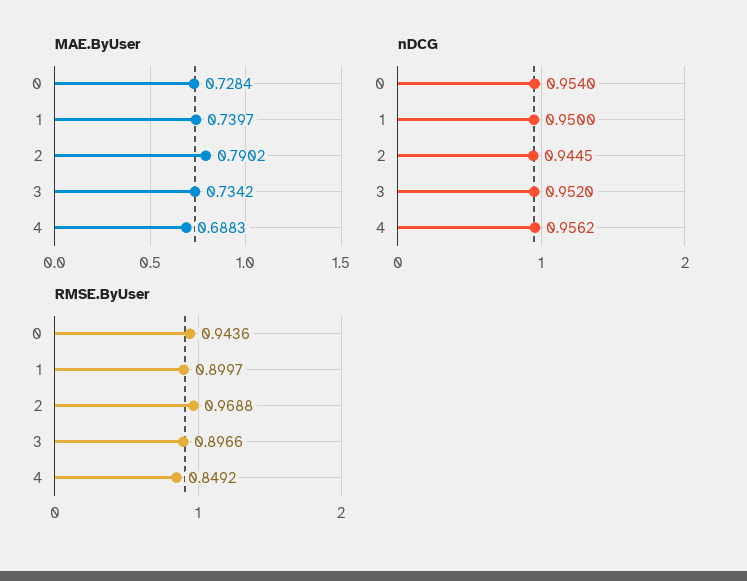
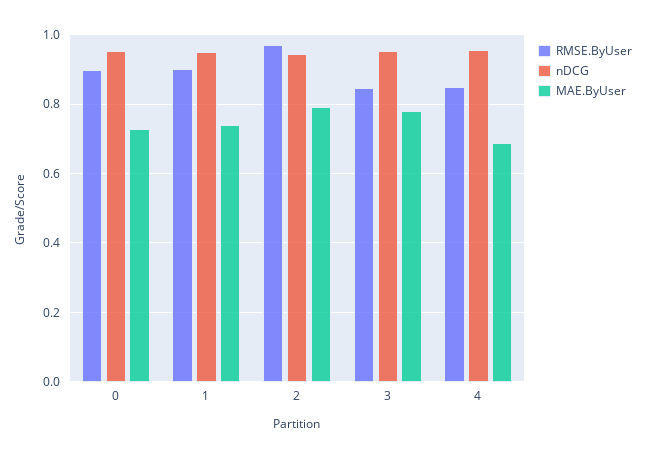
MAE.ByUser, 3: 0.7342 -> 0.78
RMSE.ByUser, 0: 0.9436 -> 0.9
RMSE.ByUser, 3: 0.8966 -> 0.84

